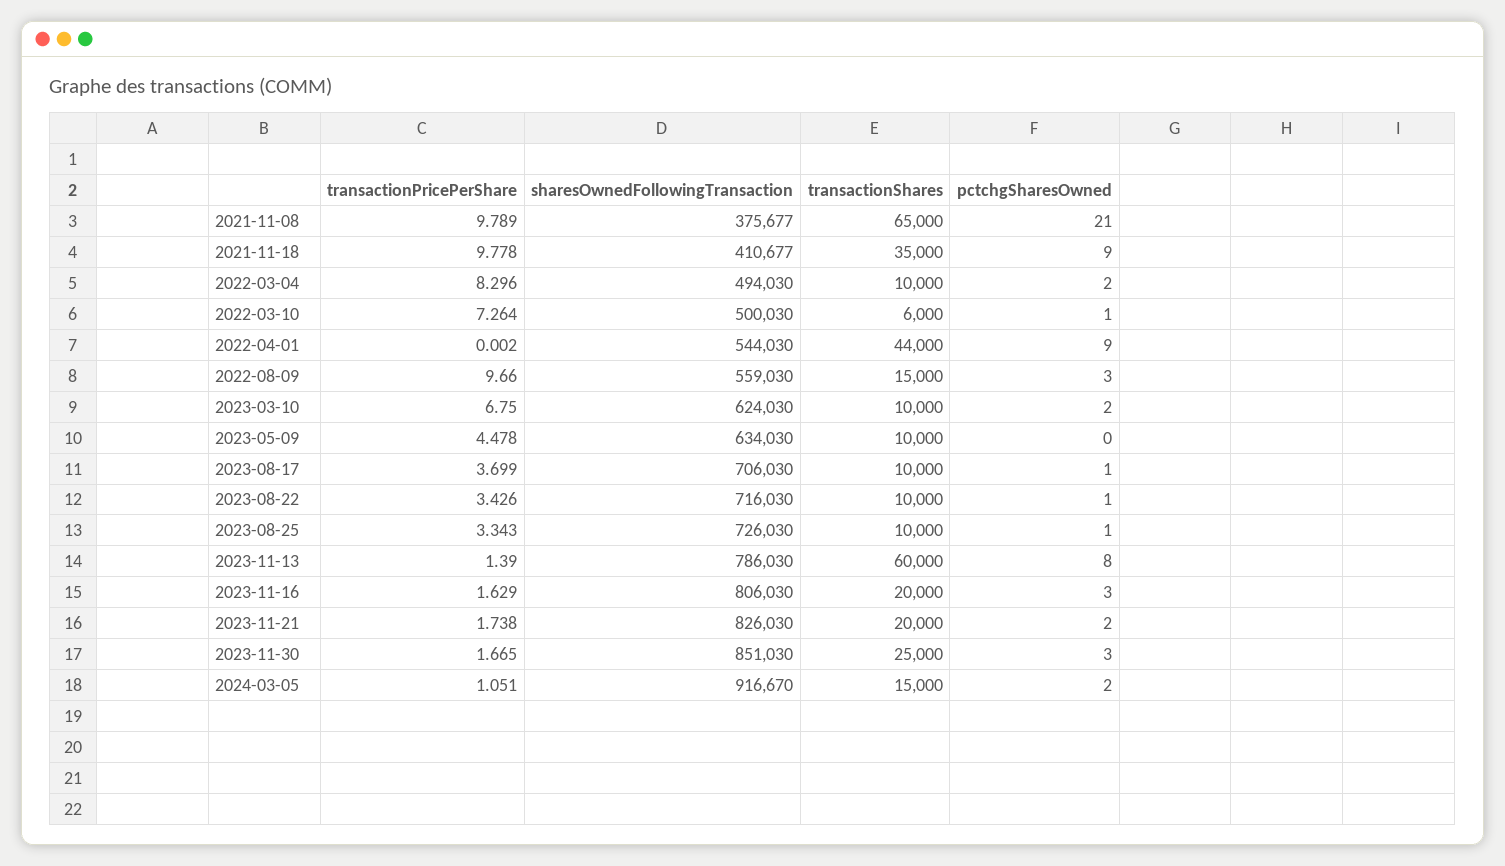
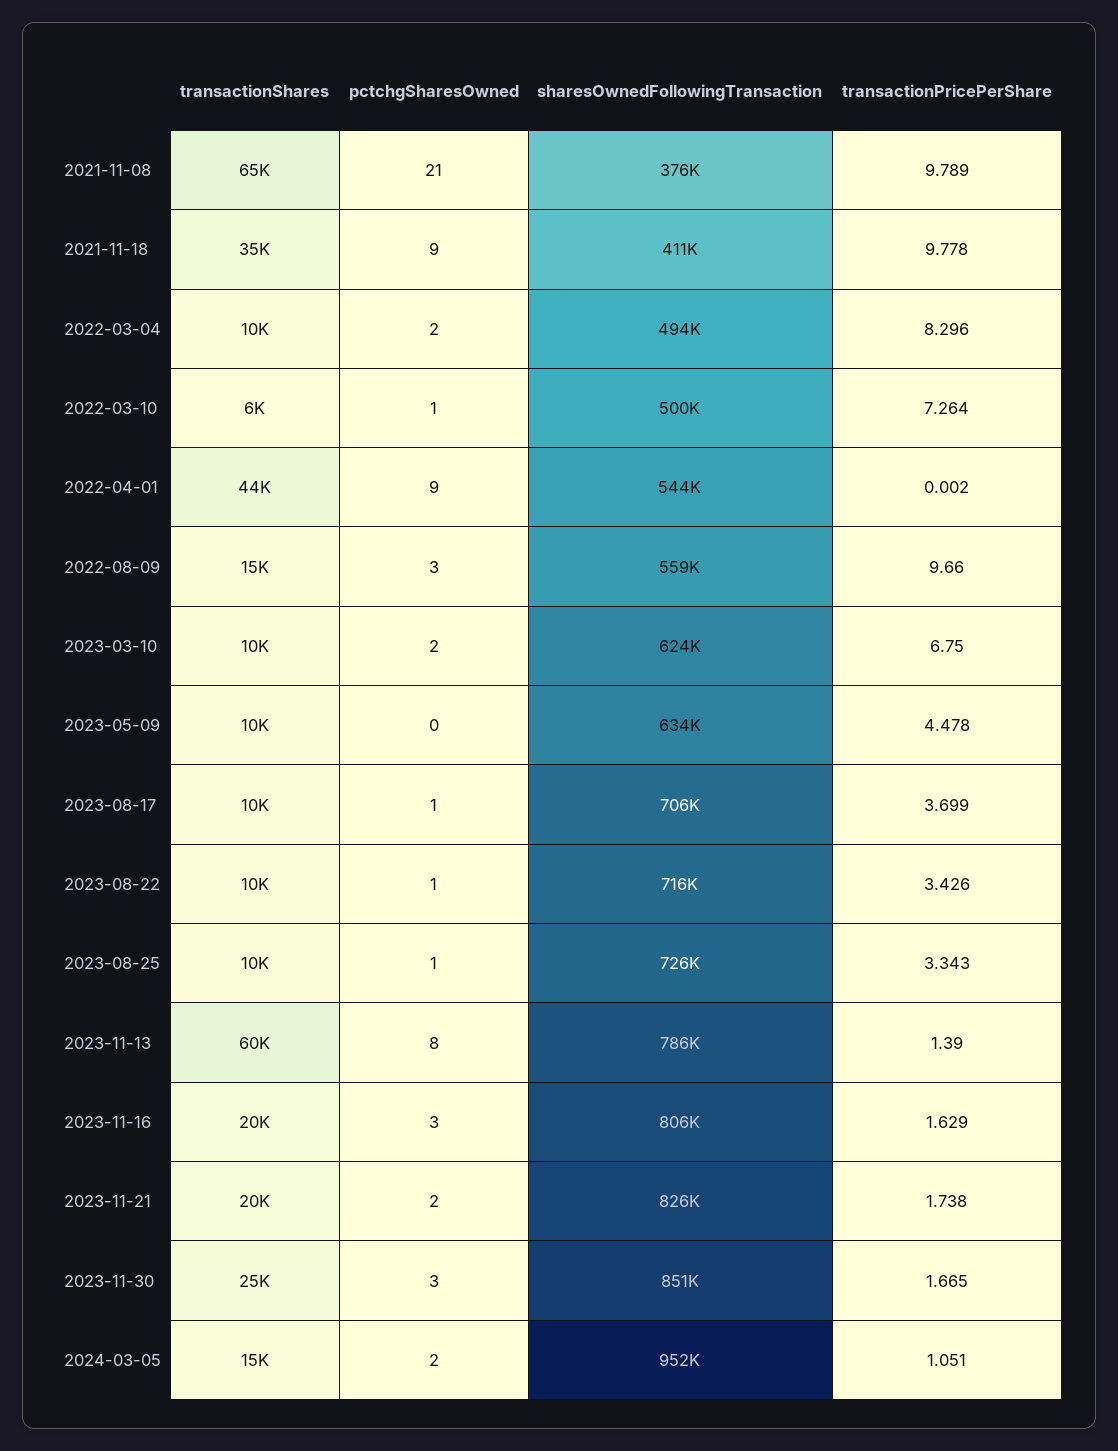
sharesOwnedFollowingTransaction, 2024-03-05: 916670 -> 952000

